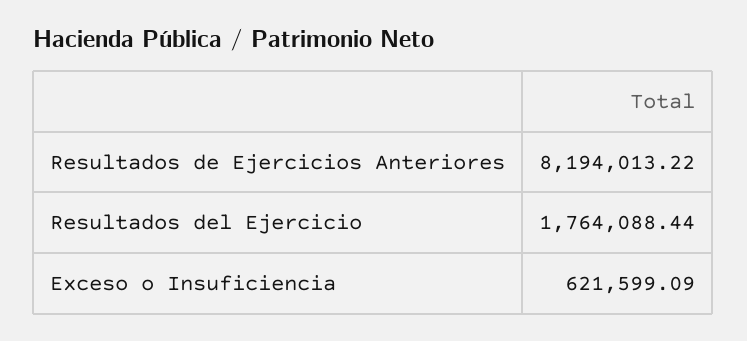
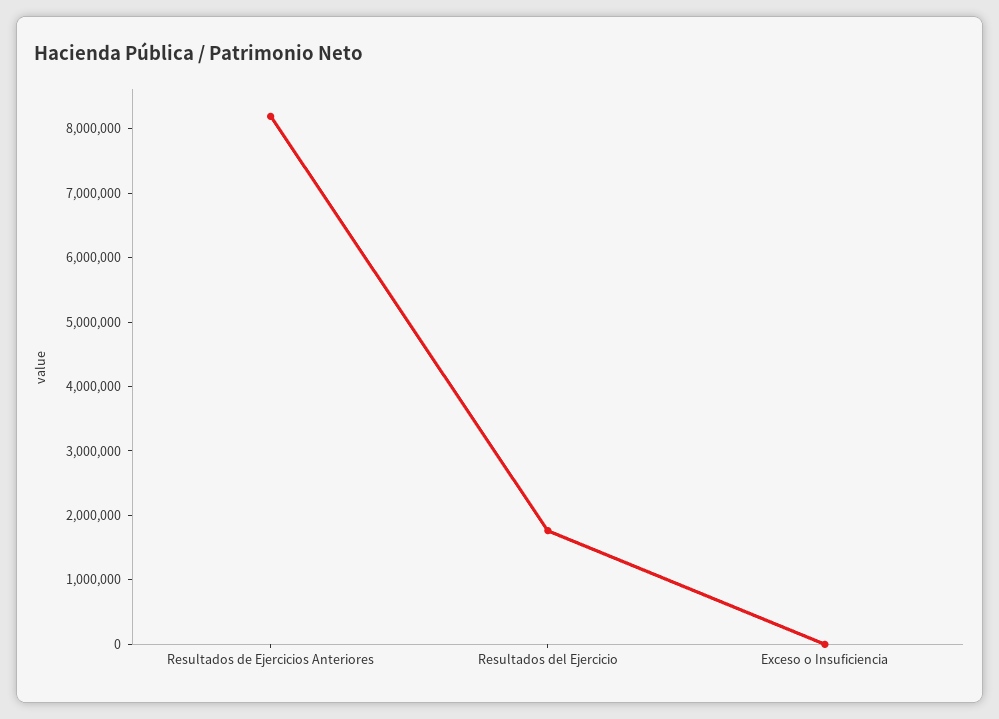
Exceso o Insuficiencia: 621599.09 -> 0

